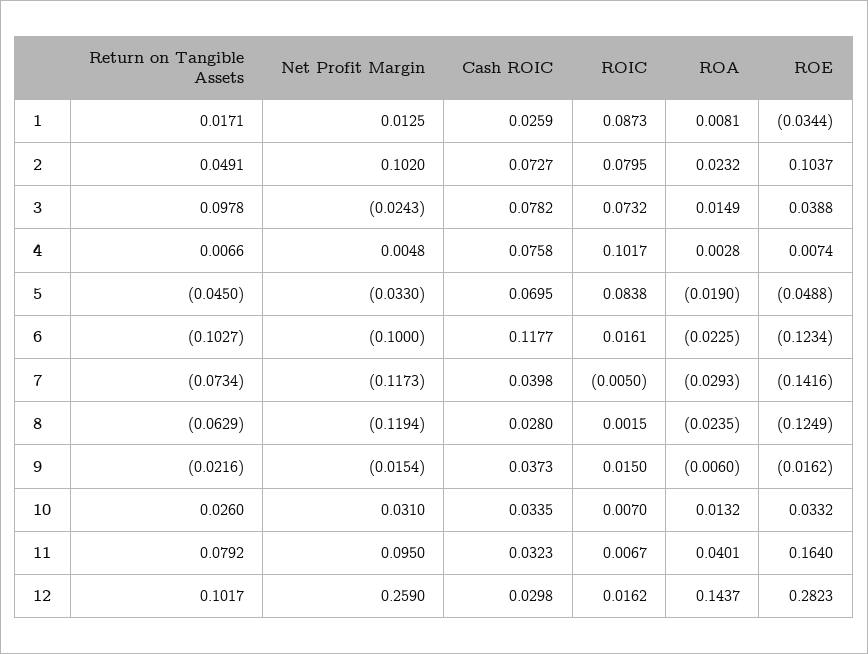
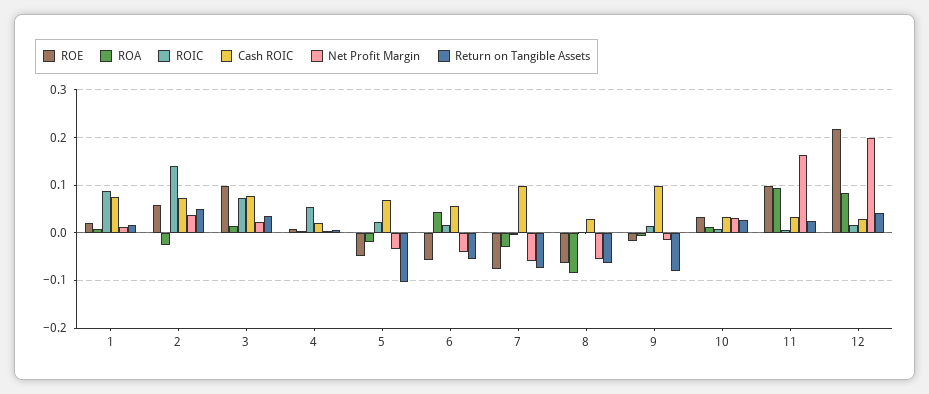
Cash ROIC, 1: 0.0259 -> 0.08
ROE, 1: -0.0344 -> 0.02
Net Profit Margin, 2: 0.102 -> 0.04
ROIC, 2: 0.0795 -> 0.14
ROA, 2: 0.0232 -> -0.02
ROE, 2: 0.1037 -> 0.06
Return on Tangible Assets, 3: 0.0978 -> 0.04
Net Profit Margin, 3: -0.0243 -> 0.02
ROE, 3: 0.0388 -> 0.1
Cash ROIC, 4: 0.0758 -> 0.02
ROIC, 4: 0.1017 -> 0.06
Return on Tangible Assets, 5: -0.045 -> -0.1
ROIC, 5: 0.0838 -> 0.02
Return on Tangible Assets, 6: -0.1027 -> -0.06
Net Profit Margin, 6: -0.1 -> -0.04
Cash ROIC, 6: 0.1177 -> 0.06
ROA, 6: -0.0225 -> 0.04
ROE, 6: -0.1234 -> -0.06
Net Profit Margin, 7: -0.1173 -> -0.06
Cash ROIC, 7: 0.0398 -> 0.1
ROE, 7: -0.1416 -> -0.08
Net Profit Margin, 8: -0.1194 -> -0.06
ROA, 8: -0.0235 -> -0.08
ROE, 8: -0.1249 -> -0.06
Return on Tangible Assets, 9: -0.0216 -> -0.08
Cash ROIC, 9: 0.0373 -> 0.1
Return on Tangible Assets, 11: 0.0792 -> 0.02
Net Profit Margin, 11: 0.095 -> 0.16
ROA, 11: 0.0401 -> 0.1
ROE, 11: 0.164 -> 0.1
Return on Tangible Assets, 12: 0.1017 -> 0.04
Net Profit Margin, 12: 0.259 -> 0.2
ROA, 12: 0.1437 -> 0.08
ROE, 12: 0.2823 -> 0.22

